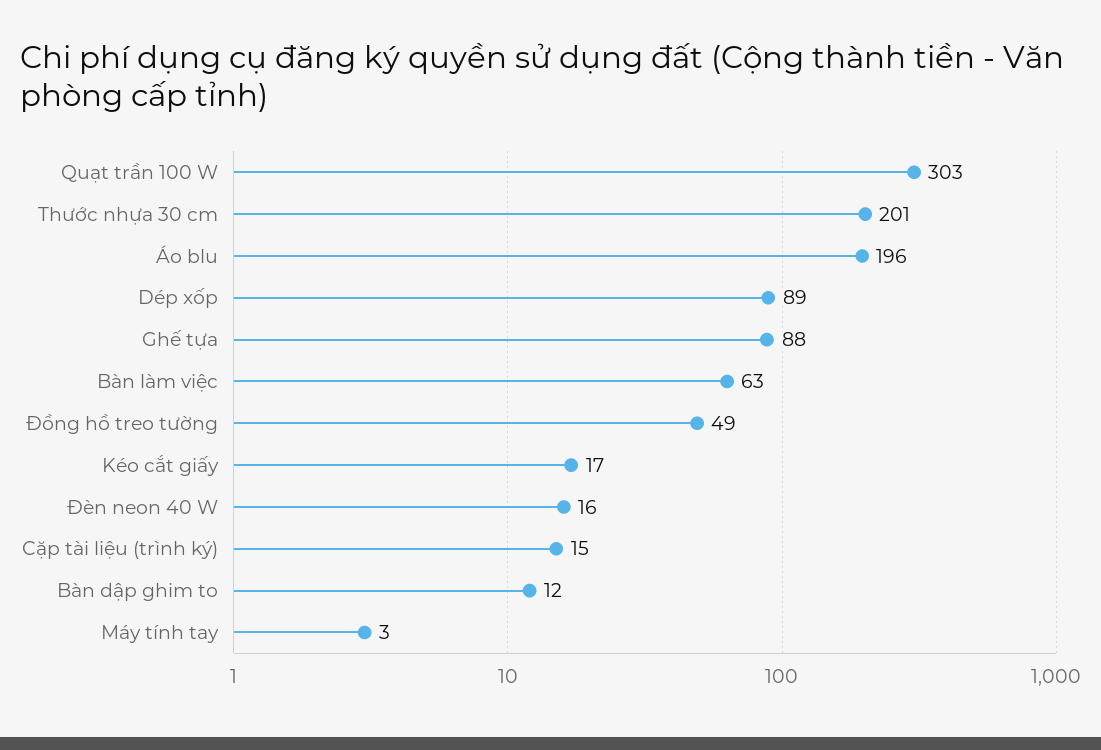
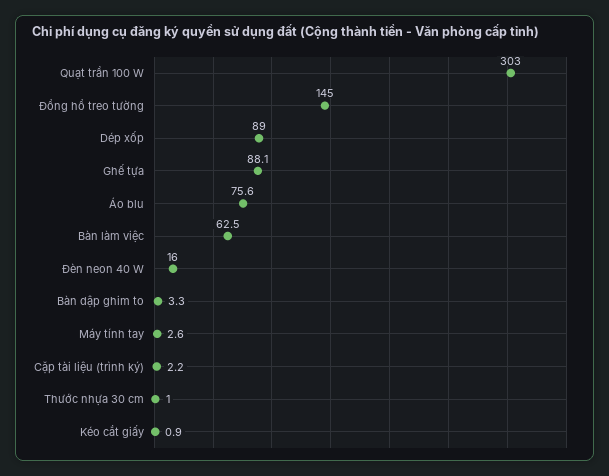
Thước nhựa 30 cm: 201 -> 1
Áo blu: 196 -> 75.6
Đồng hồ treo tường: 49 -> 145
Kéo cắt giấy: 17 -> 0.9
Cặp tài liệu (trình ký): 15 -> 2.2
Bàn dập ghim to: 12 -> 3.3

